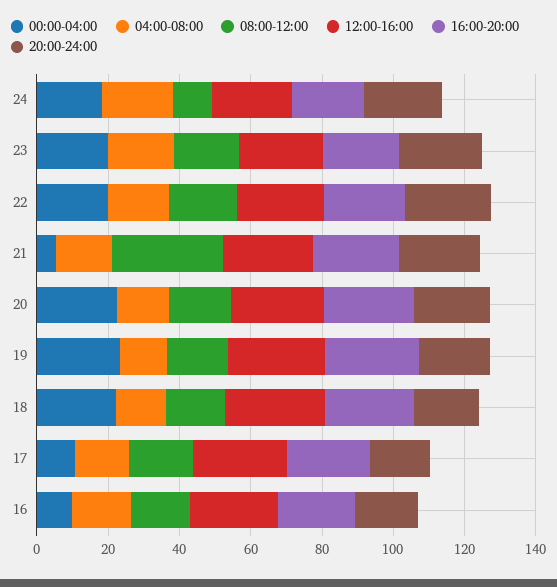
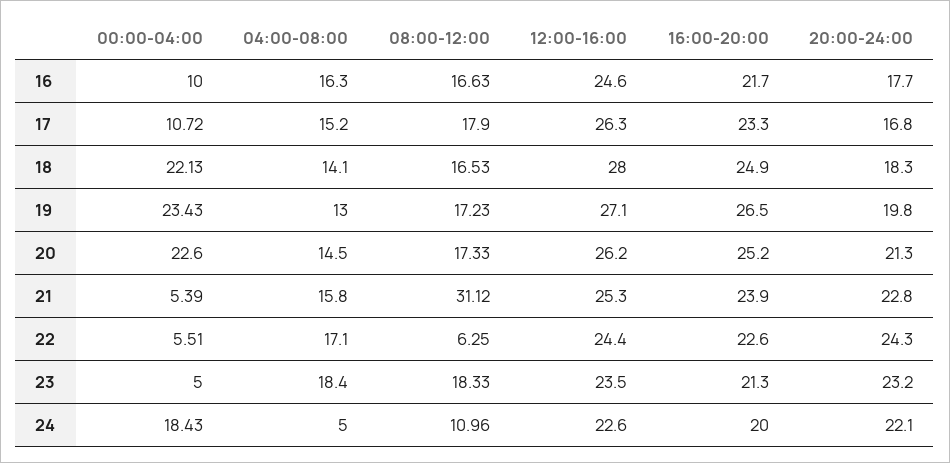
04:00-08:00, 24: 20 -> 5
00:00-04:00, 23: 20 -> 5
00:00-04:00, 22: 20 -> 5.51
08:00-12:00, 22: 20 -> 6.25

